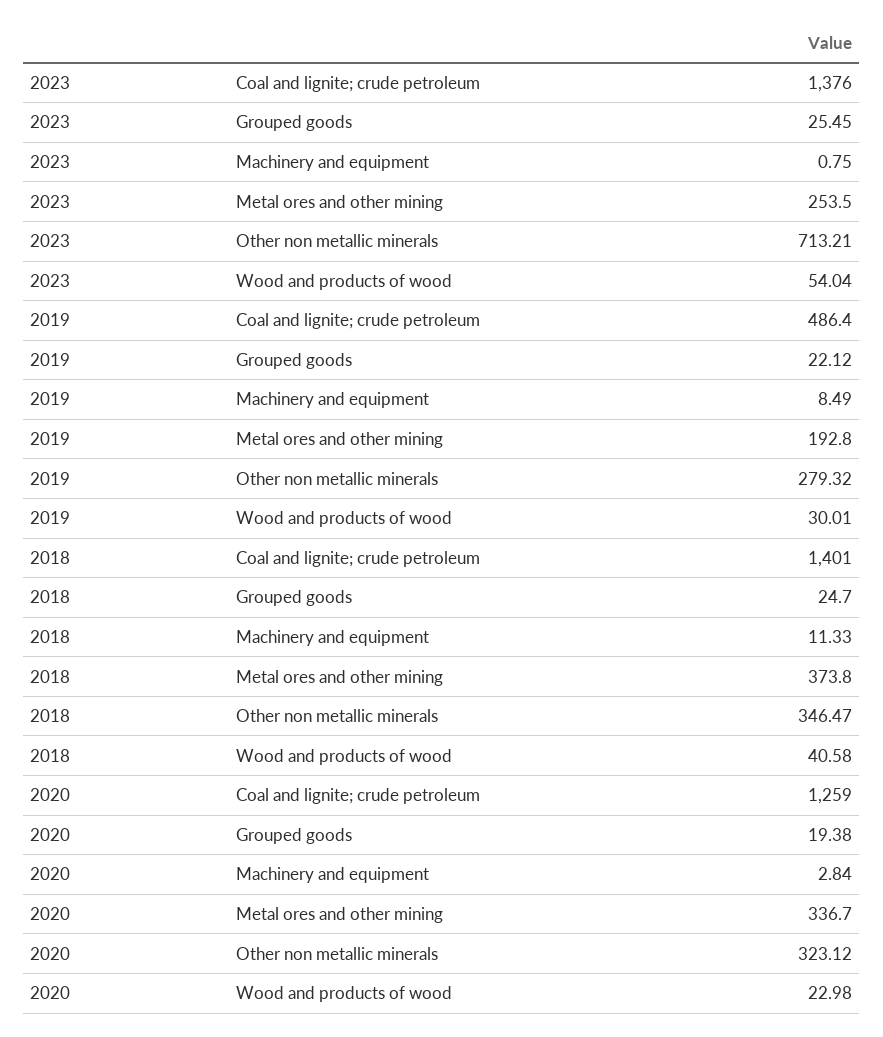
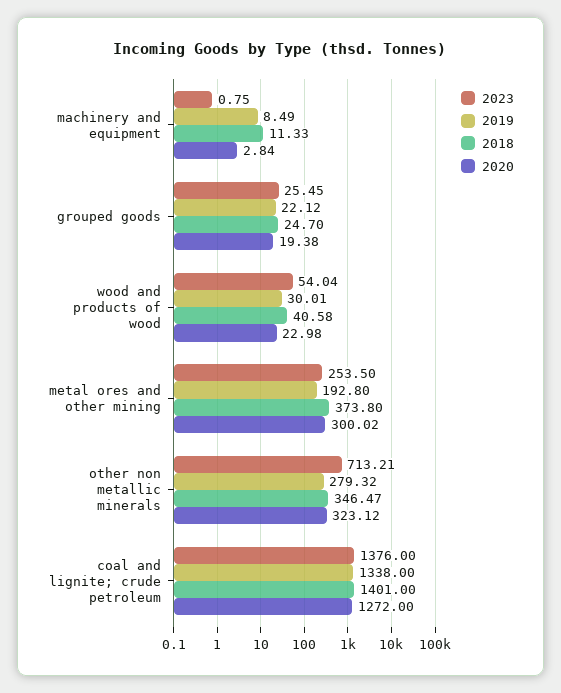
2019, Coal and lignite; crude petroleum: 486.4 -> 1338
2020, Coal and lignite; crude petroleum: 1259 -> 1272
2020, Metal ores and other mining: 336.7 -> 300.02

